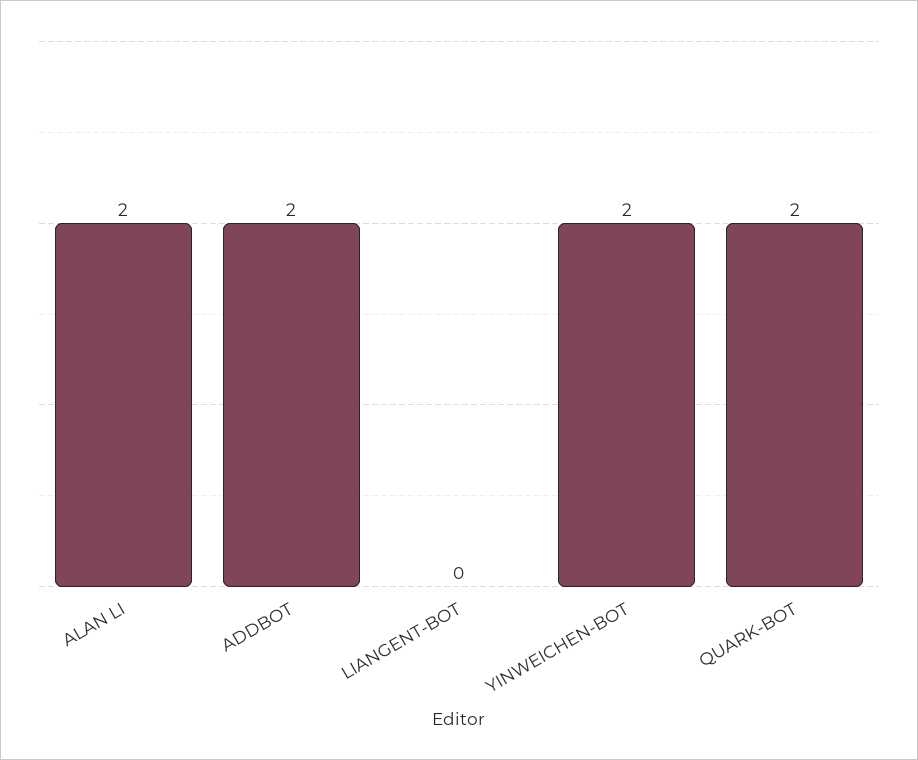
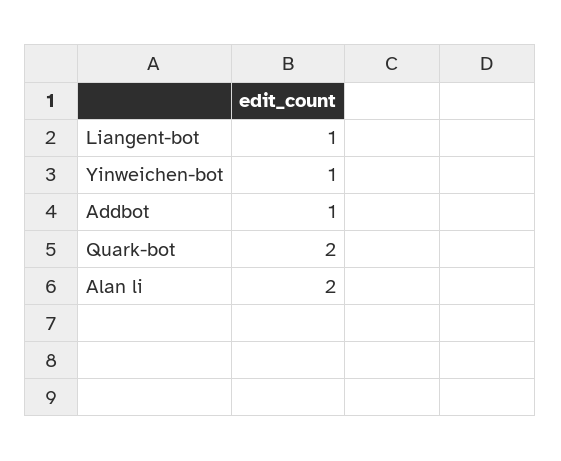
ADDBOT: 2 -> 1
LIANGENT-BOT: 0 -> 1
YINWEICHEN-BOT: 2 -> 1

